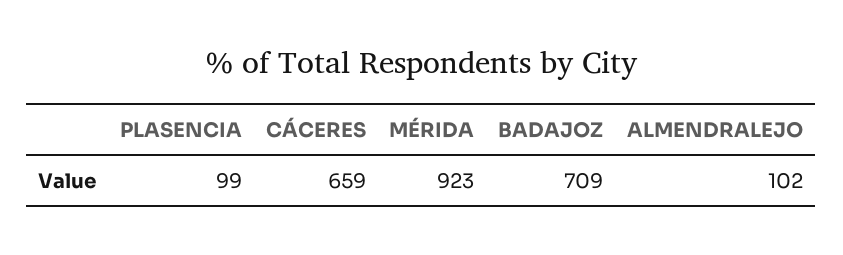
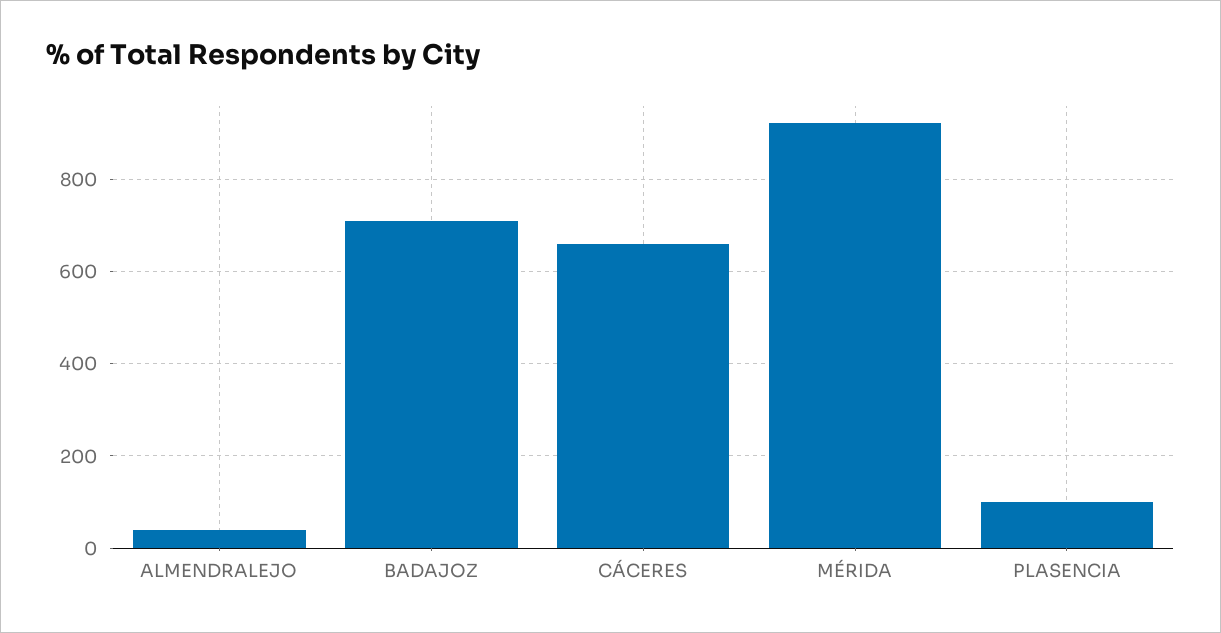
ALMENDRALEJO: 102 -> 40

